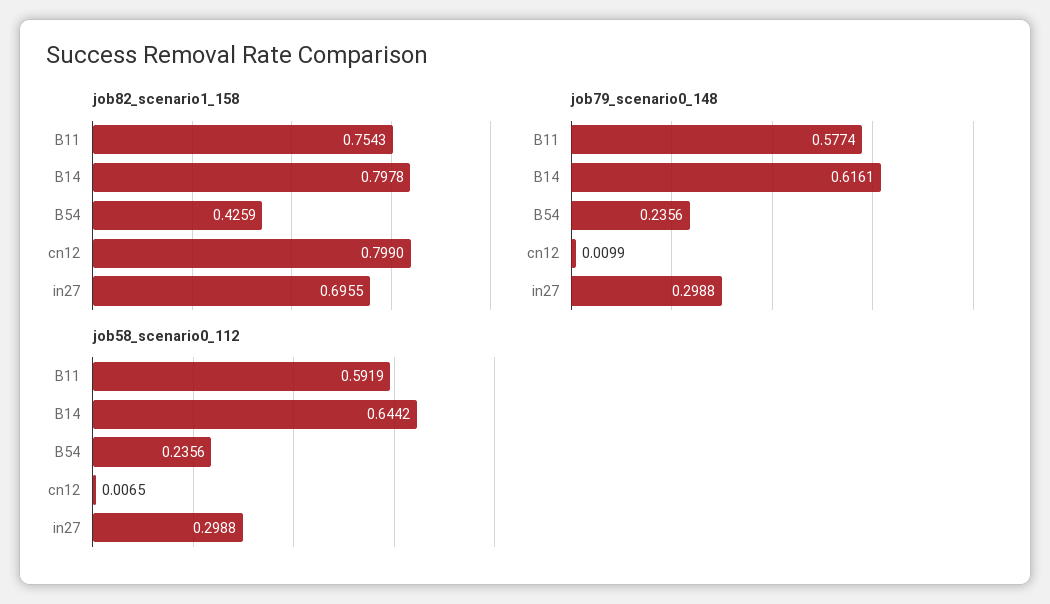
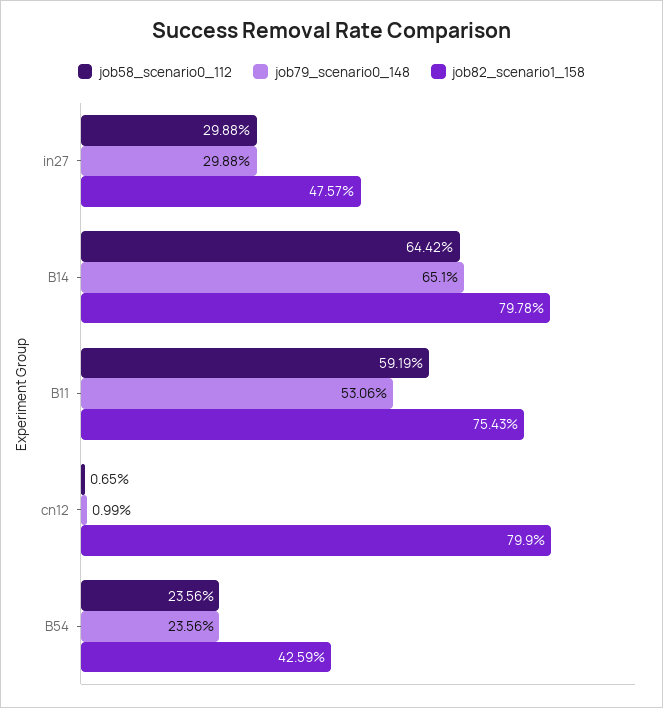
job82_scenario1_158, in27: 0.6955 -> 0.4757
job79_scenario0_148, B11: 0.5774 -> 0.5306
job79_scenario0_148, B14: 0.6161 -> 0.651

